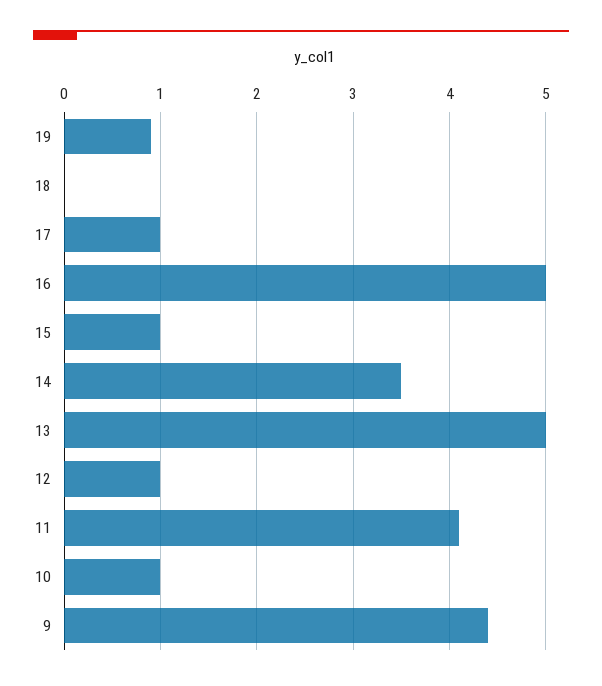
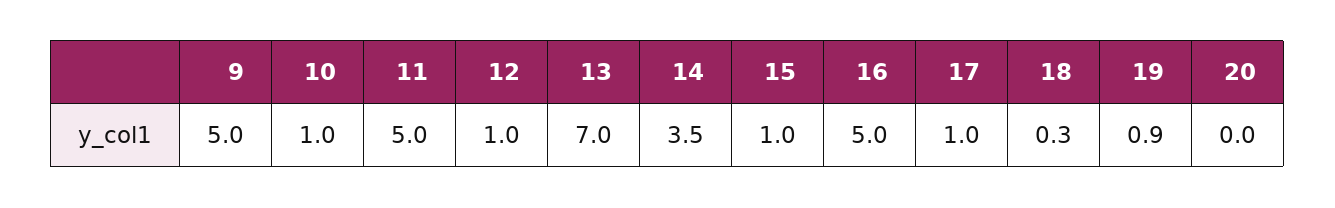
18: 0 -> 0.3
13: 5 -> 7
11: 4.1 -> 5
9: 4.4 -> 5
20: none -> 0

